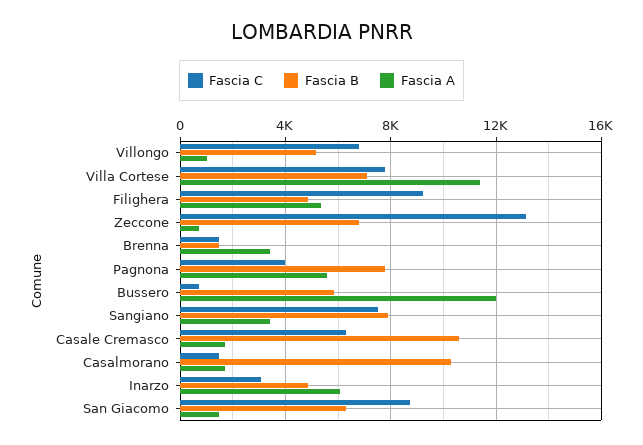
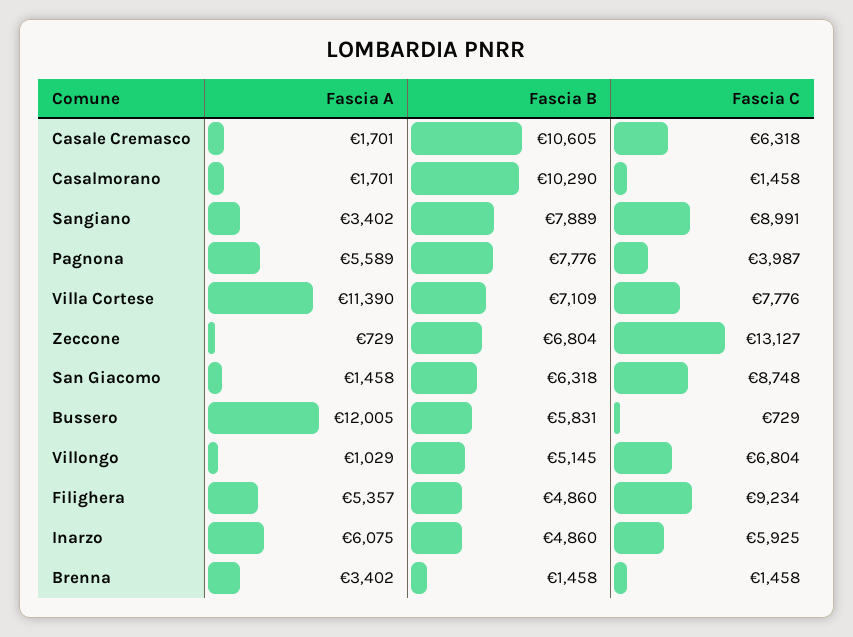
Fascia C, Sangiano: 7500 -> 8991
Fascia C, Inarzo: 3000 -> 5925

